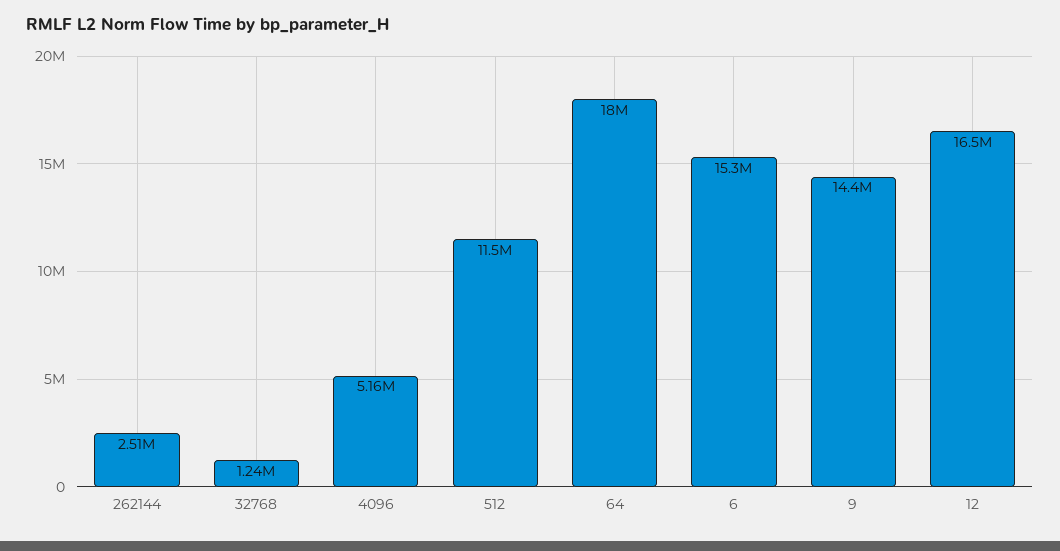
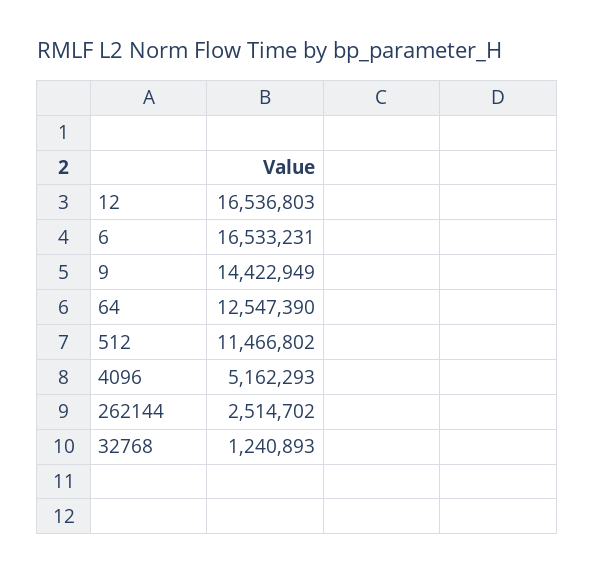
64: 18000000 -> 12547390
6: 15300000 -> 16533231

